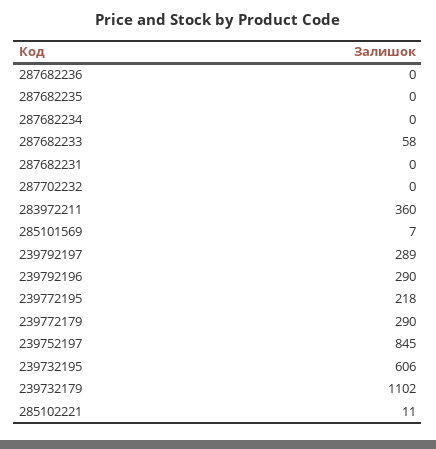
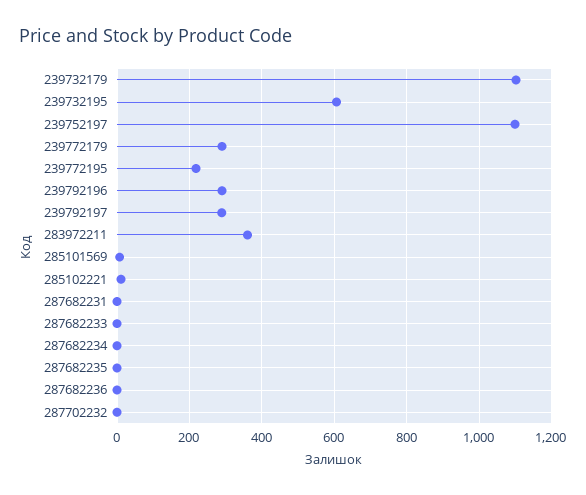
287682233: 58 -> 0
239752197: 845 -> 1100

